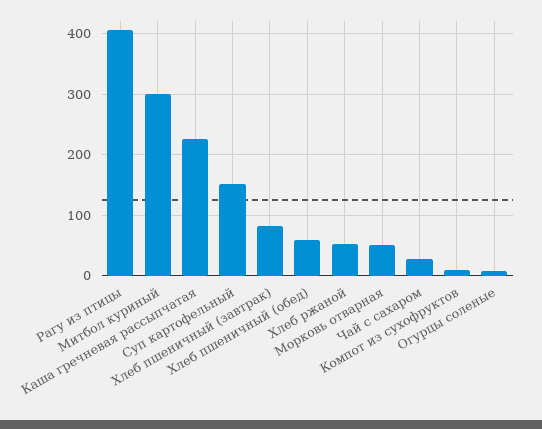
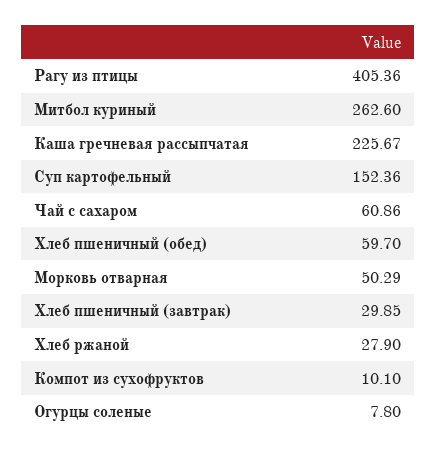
Митбол куриный: 300 -> 262.6
Хлеб пшеничный (завтрак): 80 -> 29.85
Хлеб ржаной: 50 -> 27.9
Чай с сахаром: 30 -> 60.86

